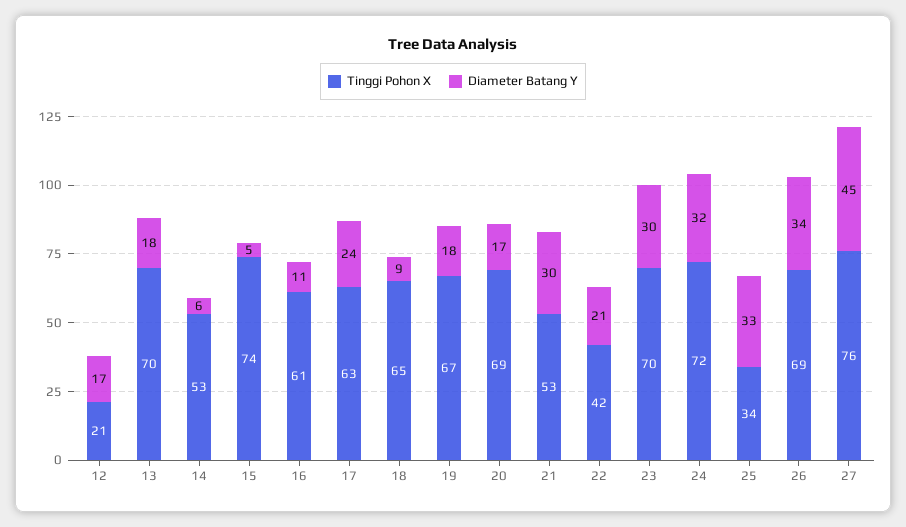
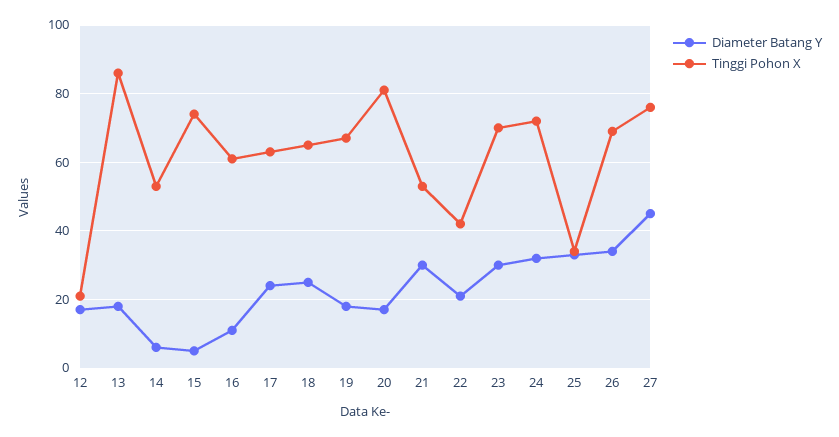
Tinggi Pohon X, 13: 70 -> 85
Diameter Batang Y, 18: 9 -> 25
Tinggi Pohon X, 20: 69 -> 80

